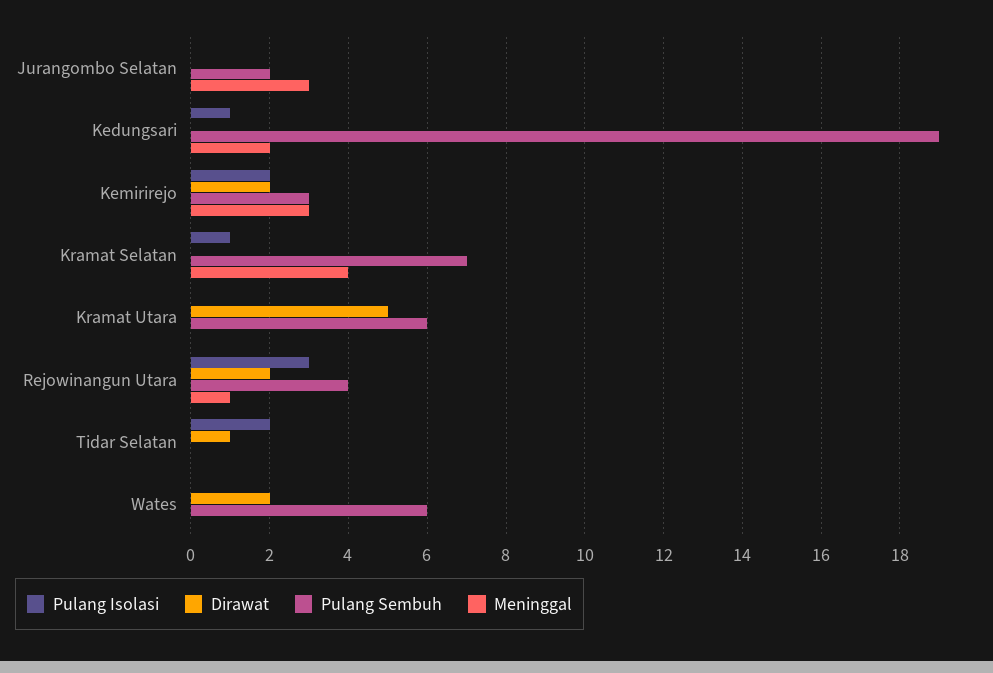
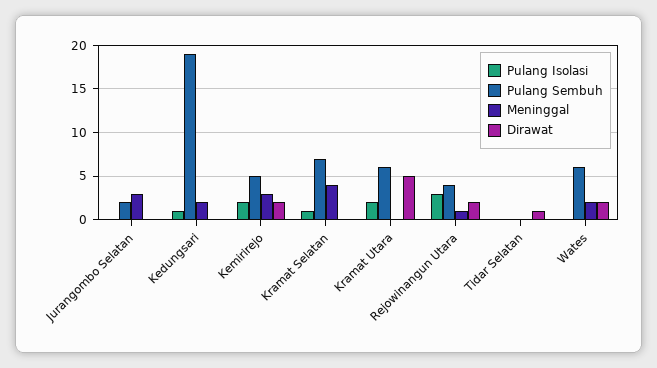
Pulang Sembuh, Kemirirejo: 3 -> 5
Pulang Isolasi, Kramat Utara: 0 -> 2
Pulang Isolasi, Tidar Selatan: 2 -> 0
Meninggal, Wates: 0 -> 2

